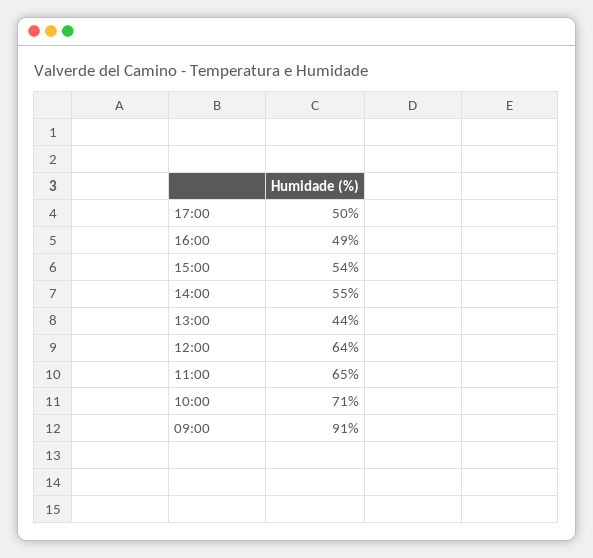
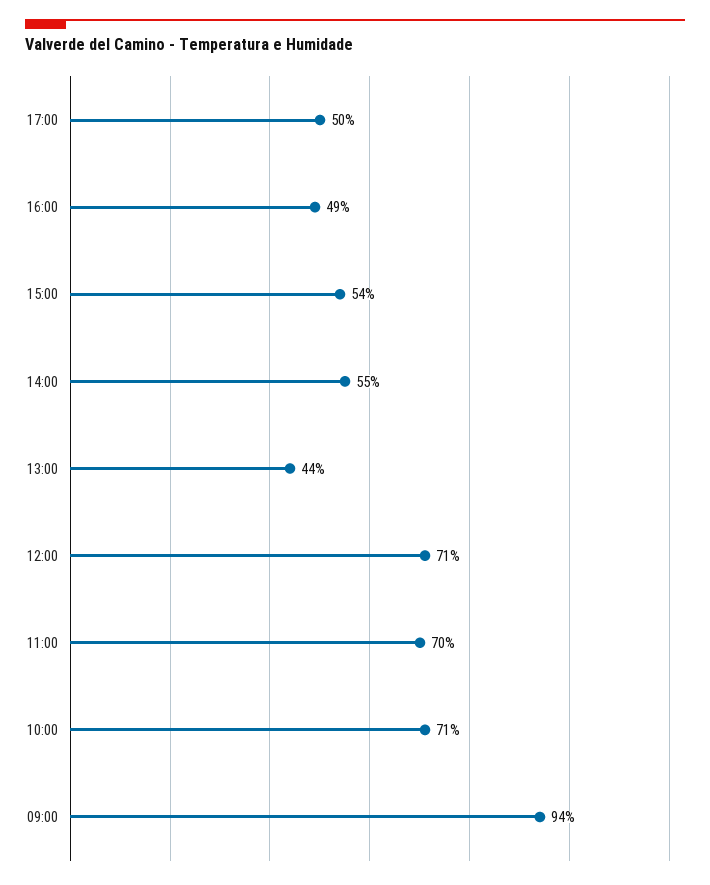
12:00: 64 -> 71
11:00: 65 -> 70
09:00: 91 -> 94

